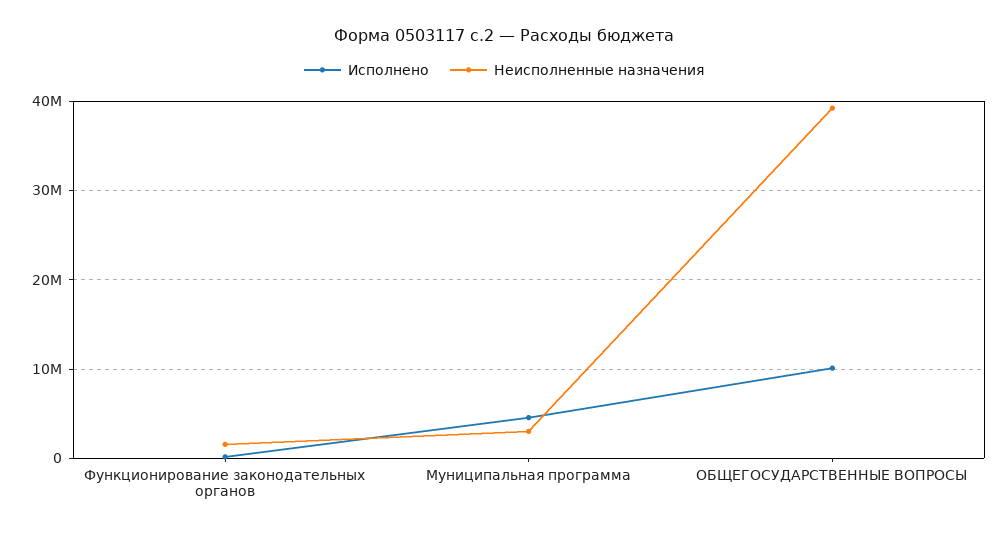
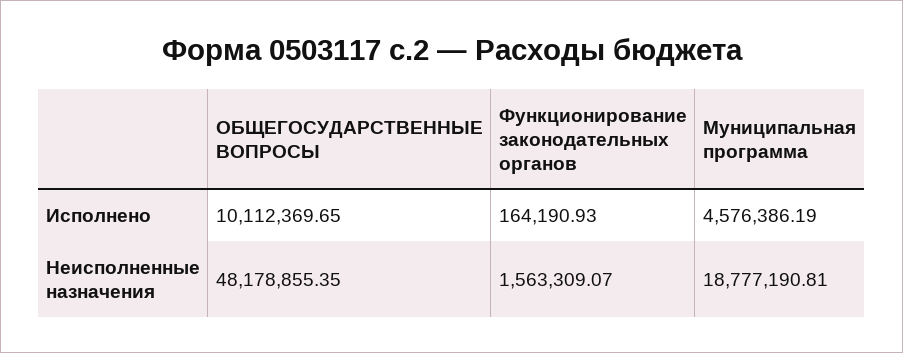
Неисполненные назначения, Муниципальная программа: 3000000 -> 18777190.81
Неисполненные назначения, ОБЩЕГОСУДАРСТВЕННЫЕ ВОПРОСЫ: 39000000 -> 48178855.35

